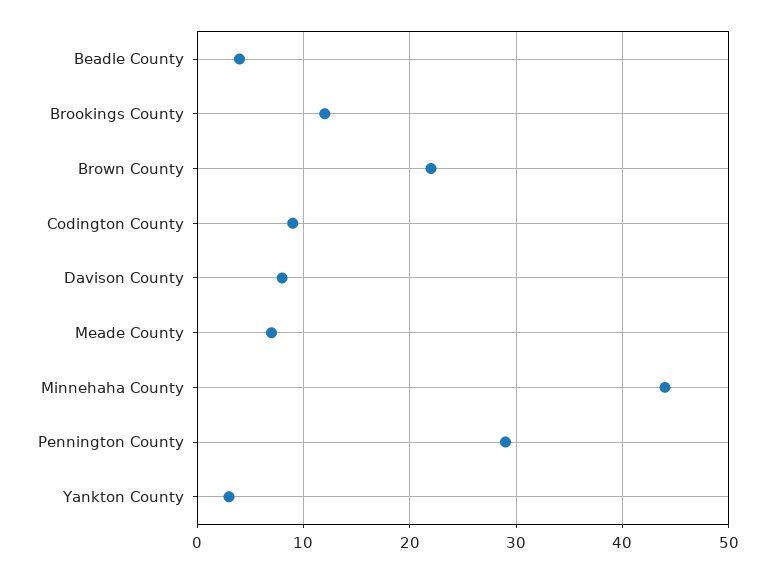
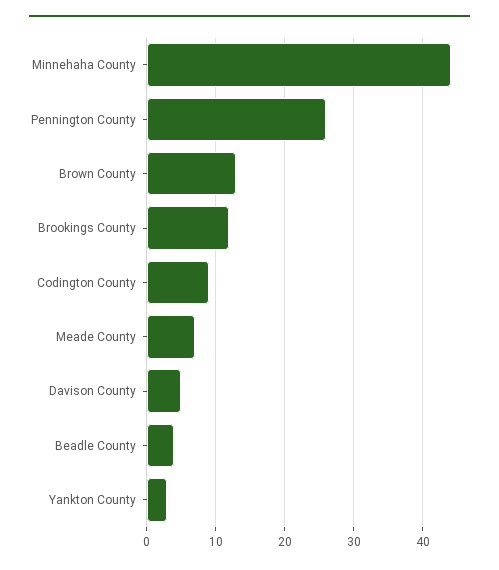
Brown County: 22 -> 13
Davison County: 8 -> 5
Pennington County: 29 -> 26

